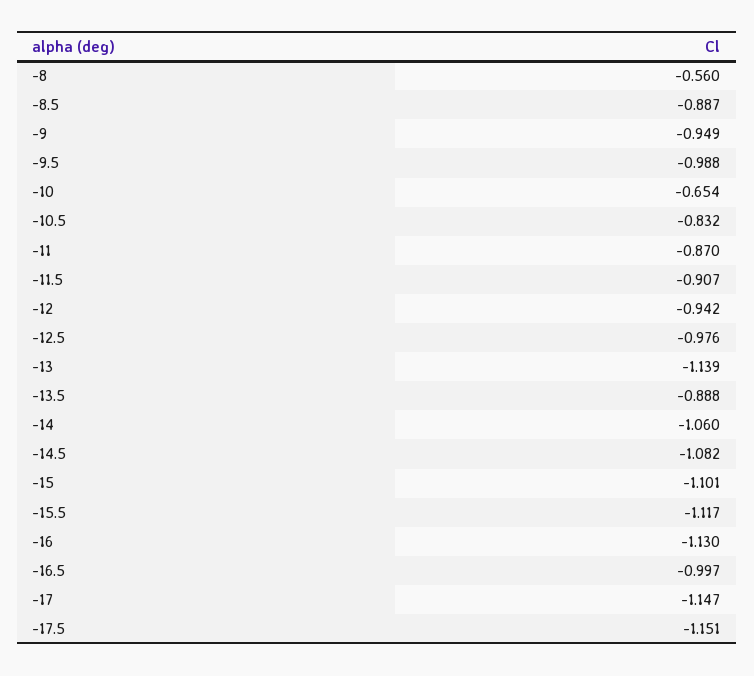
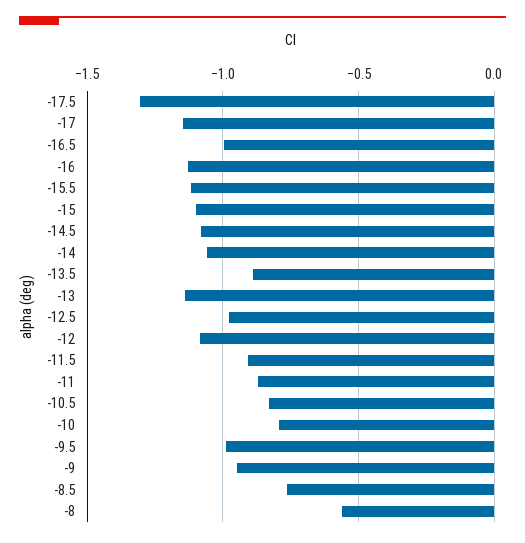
-8.5: -0.887 -> -0.75
-10: -0.654 -> -0.8
-12: -0.942 -> -1.1
-17.5: -1.151 -> -1.3

